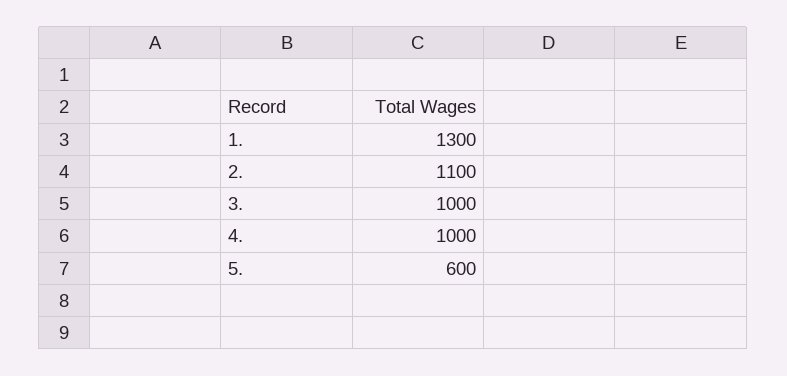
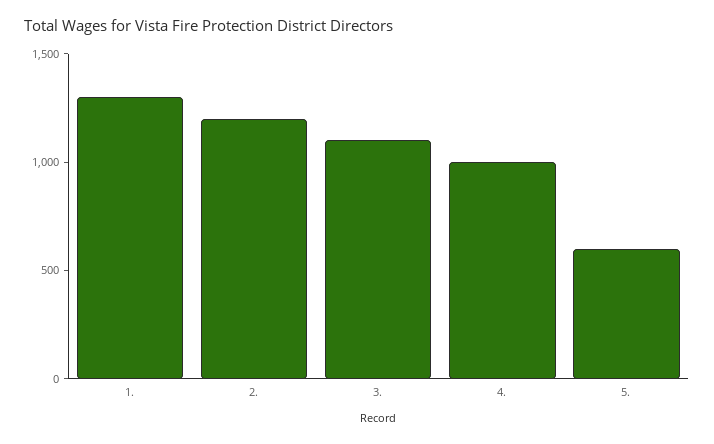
2.: 1100 -> 1200
3.: 1000 -> 1100

